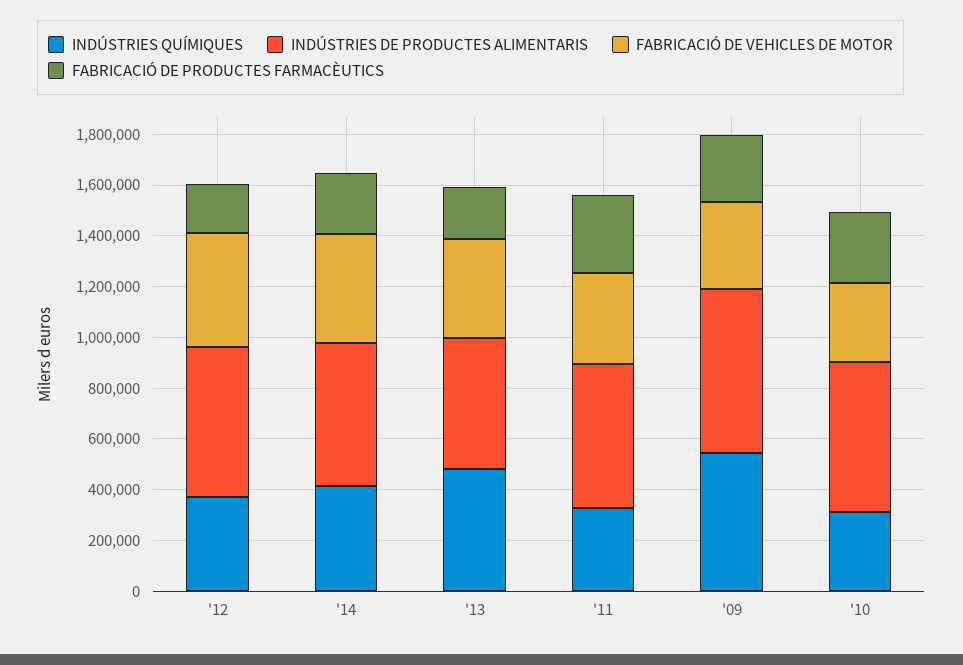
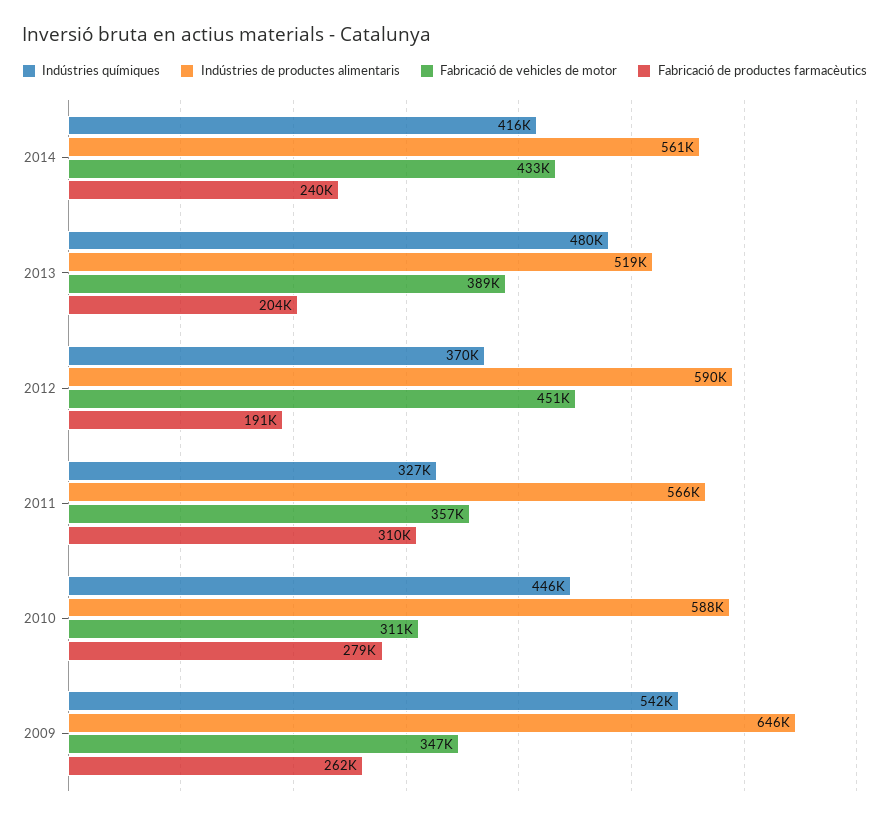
INDÚSTRIES QUÍMIQUES, '10: 300000 -> 446000

